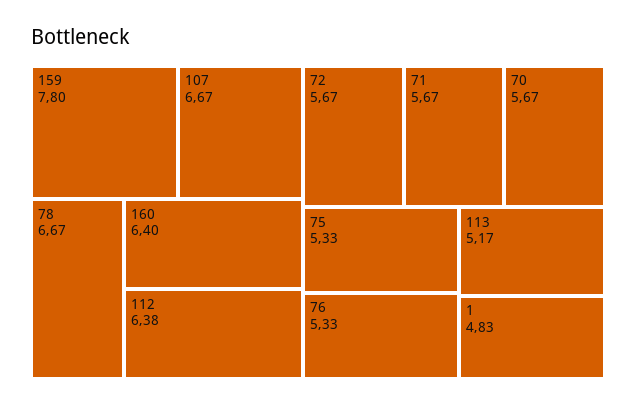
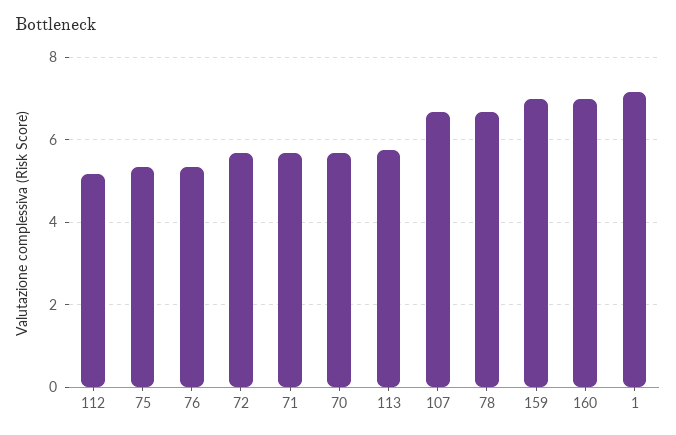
159: 7.8 -> 7
160: 6.4 -> 7
112: 6.38 -> 5.2
113: 5.17 -> 5.8
1: 4.83 -> 7.2

